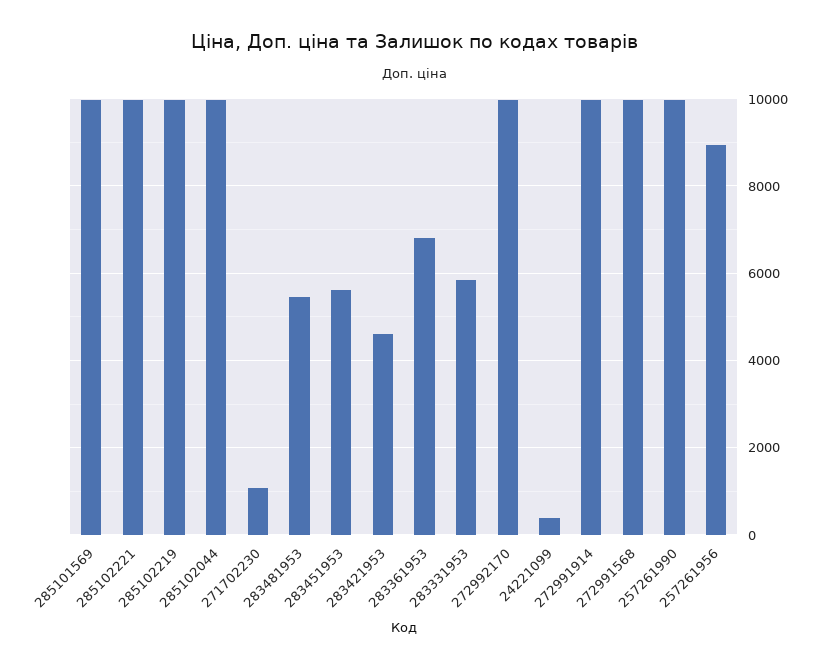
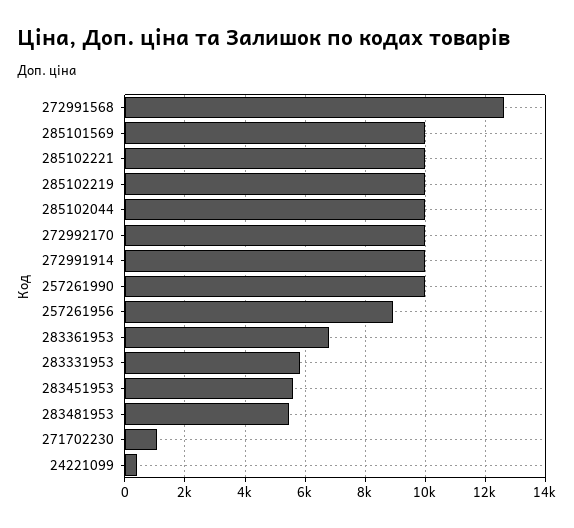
283421953: 4600 -> none
272991568: 10000 -> 12600

